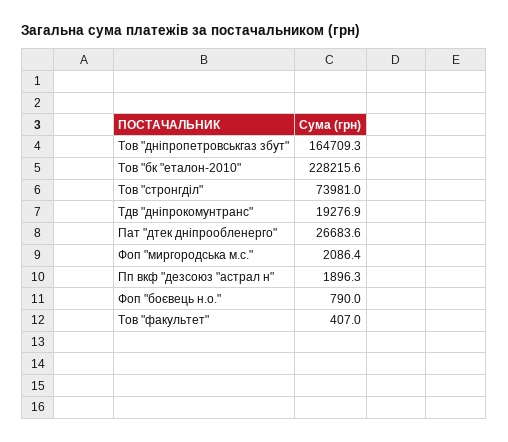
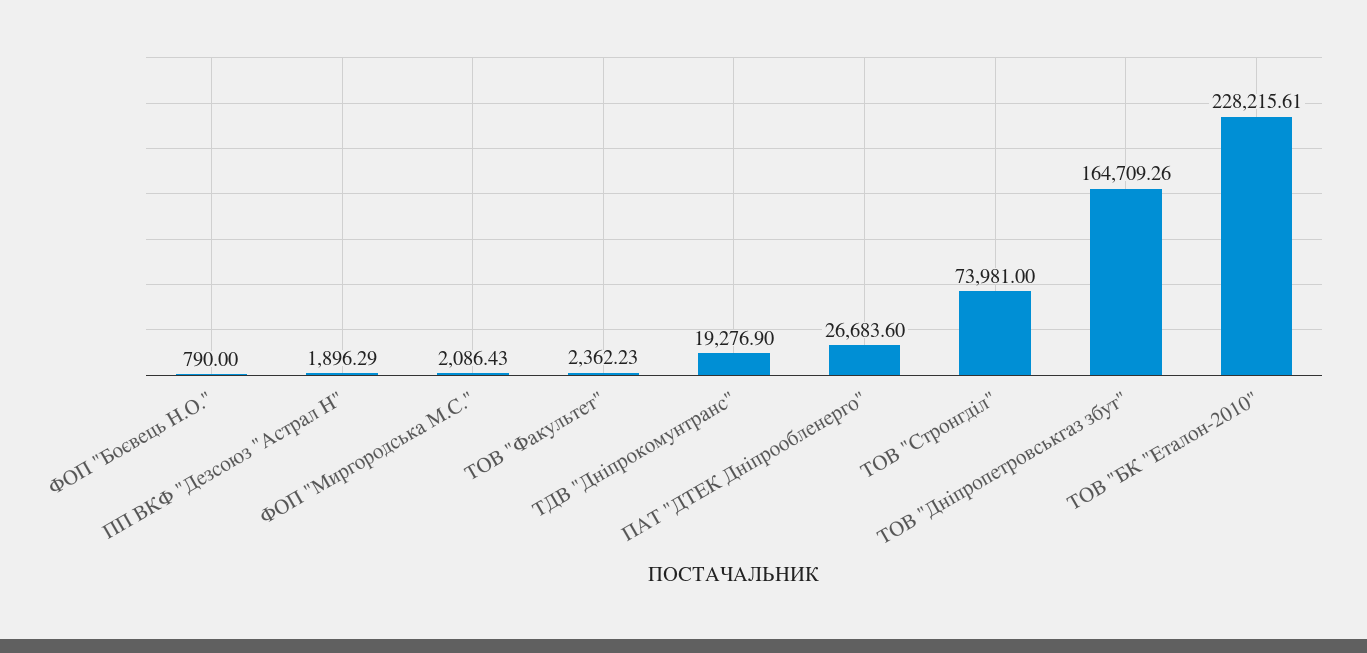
Тов "факультет": 407 -> 2362.23

